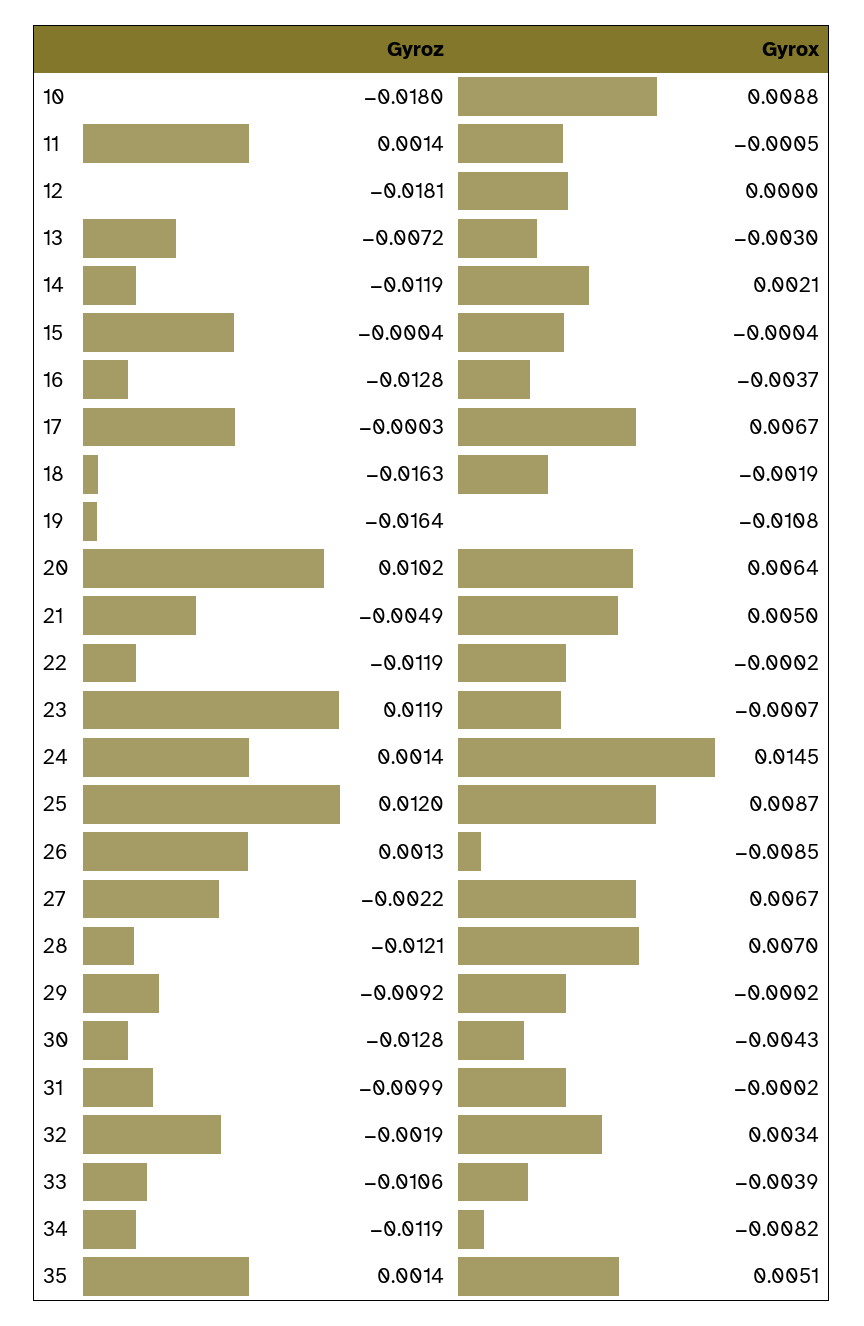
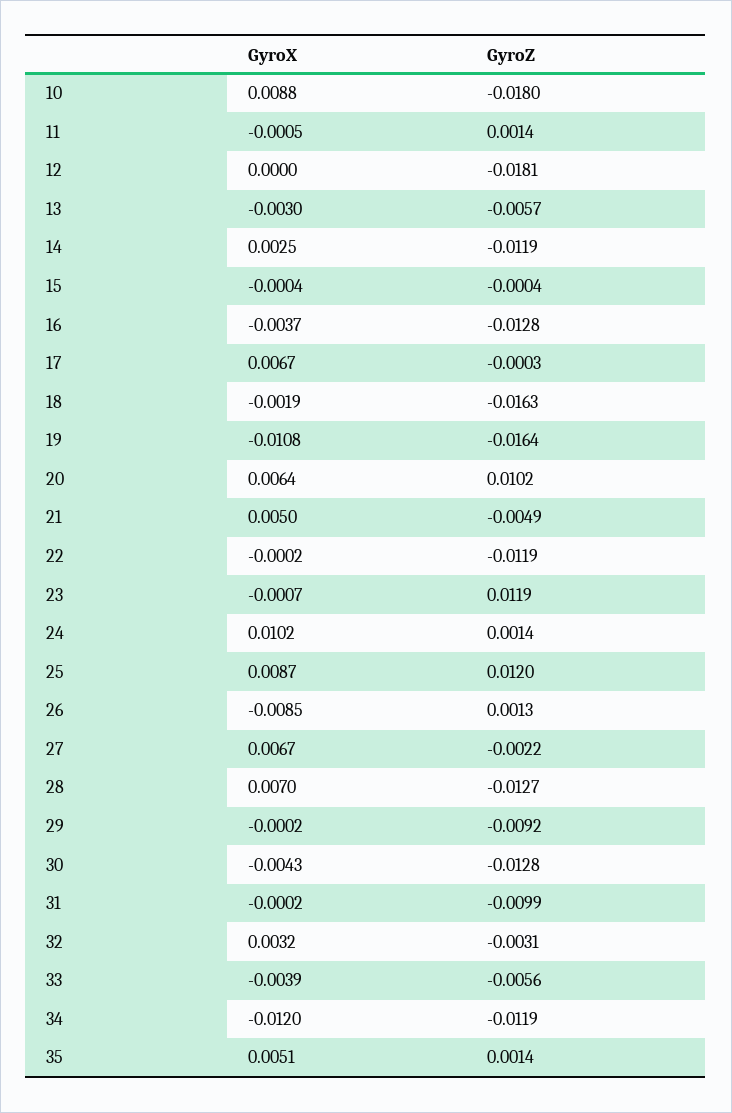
Gyroz, 13: -0.0072 -> -0.0057
Gyrox, 14: 0.0021 -> 0.0025
Gyrox, 24: 0.0145 -> 0.0102
Gyroz, 28: -0.0121 -> -0.0127
Gyroz, 32: -0.0019 -> -0.0031
Gyrox, 32: 0.0034 -> 0.0032
Gyroz, 33: -0.0106 -> -0.0056
Gyrox, 34: -0.0082 -> -0.012

